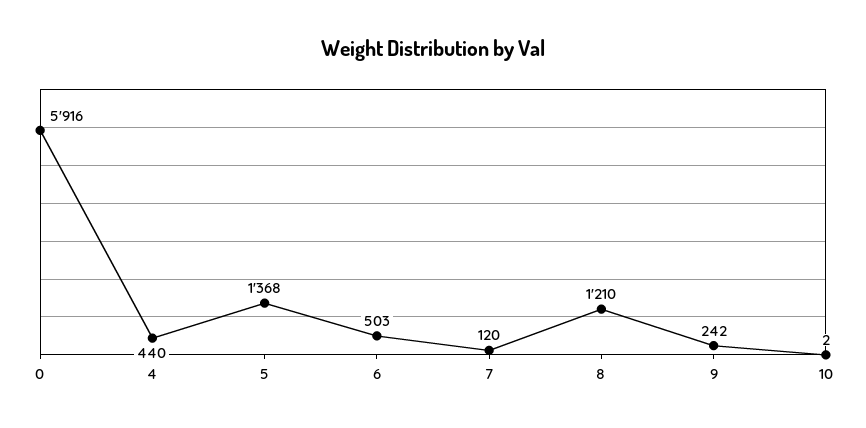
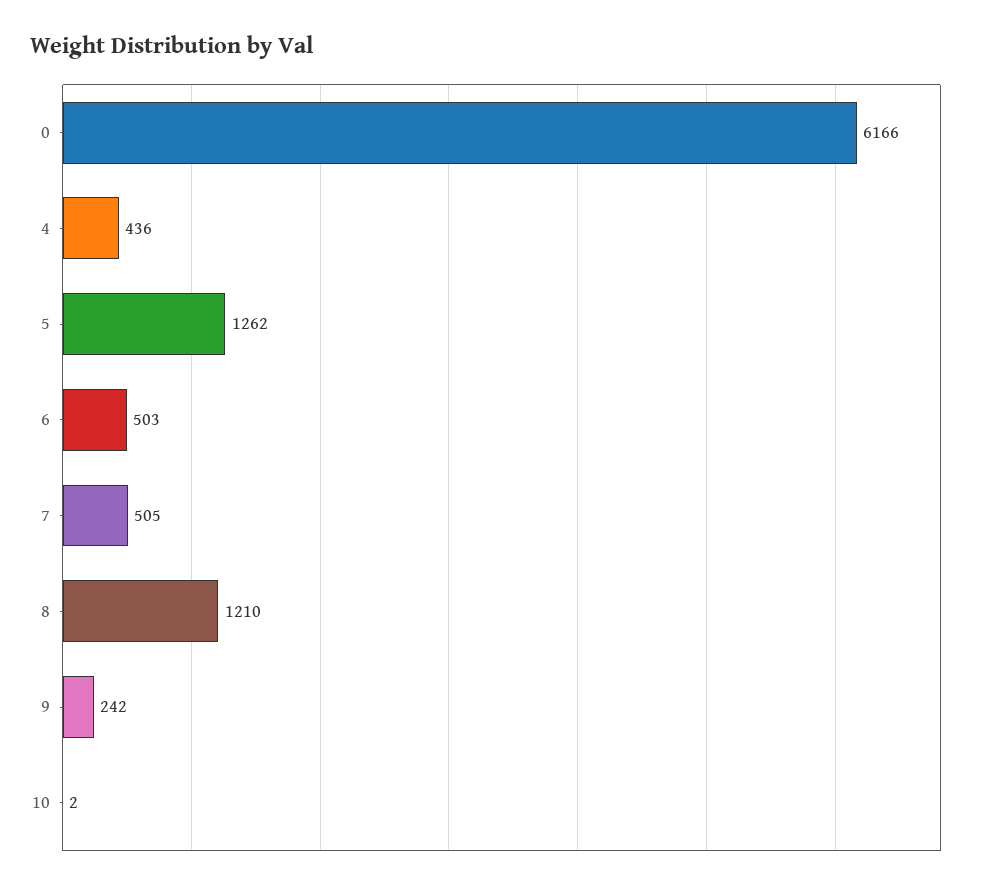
0: 5916 -> 6166
4: 440 -> 436
5: 1368 -> 1262
7: 120 -> 505

